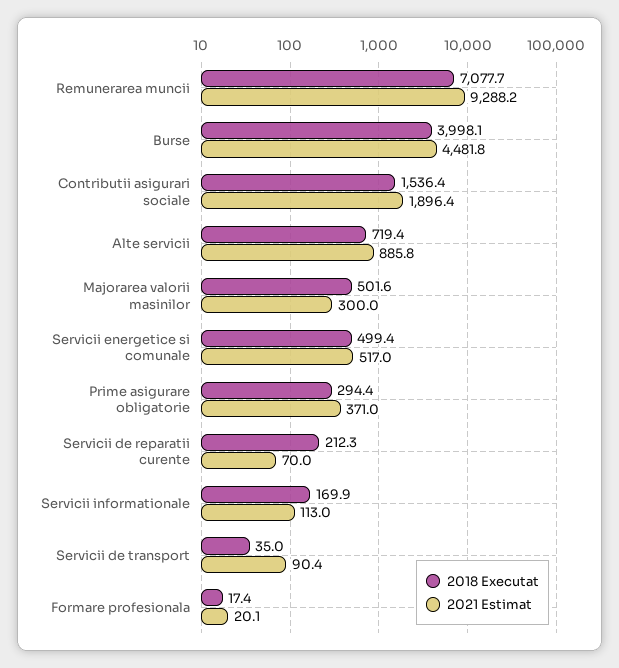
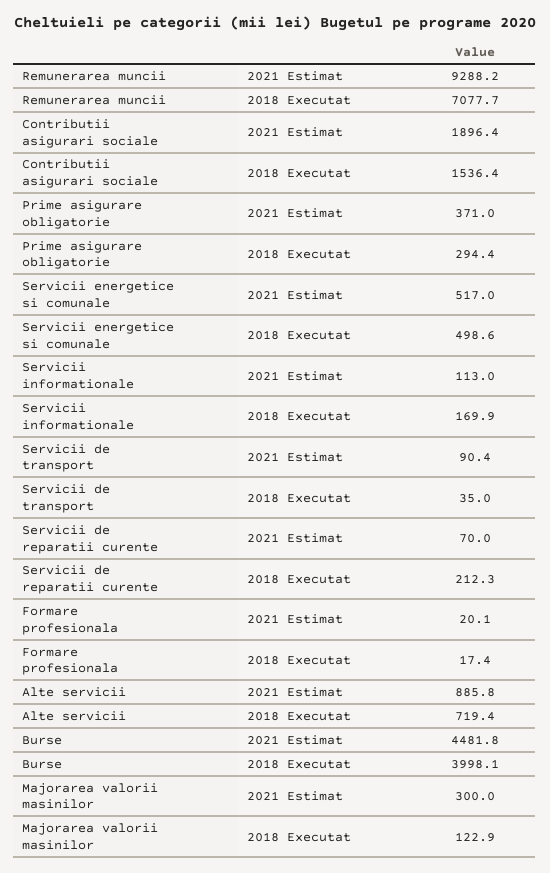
2018 Executat, Majorarea valorii masinilor: 501.6 -> 122.9
2018 Executat, Servicii energetice si comunale: 499.4 -> 498.6

